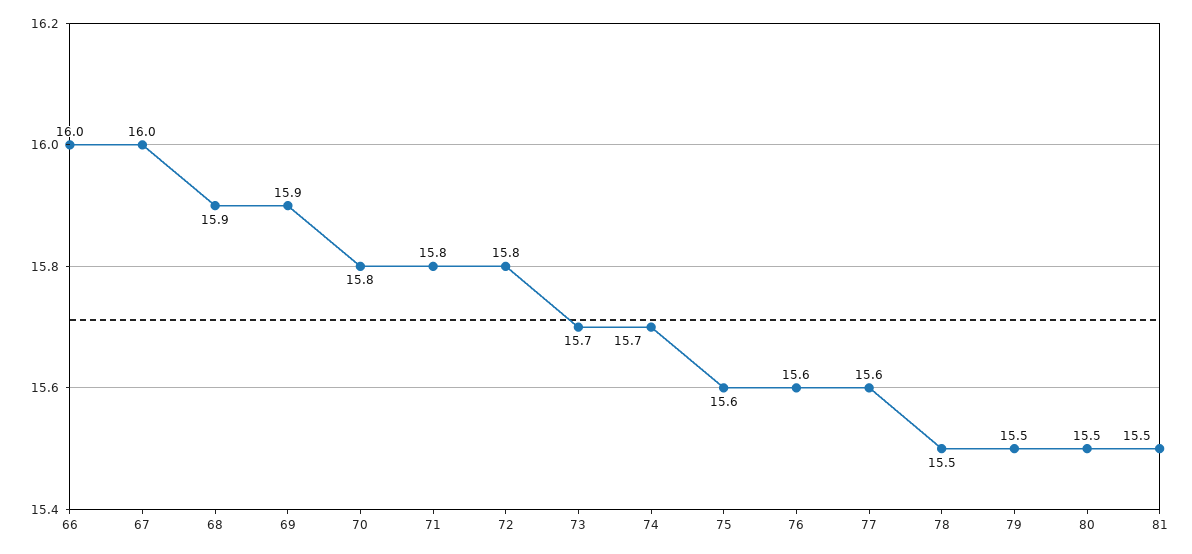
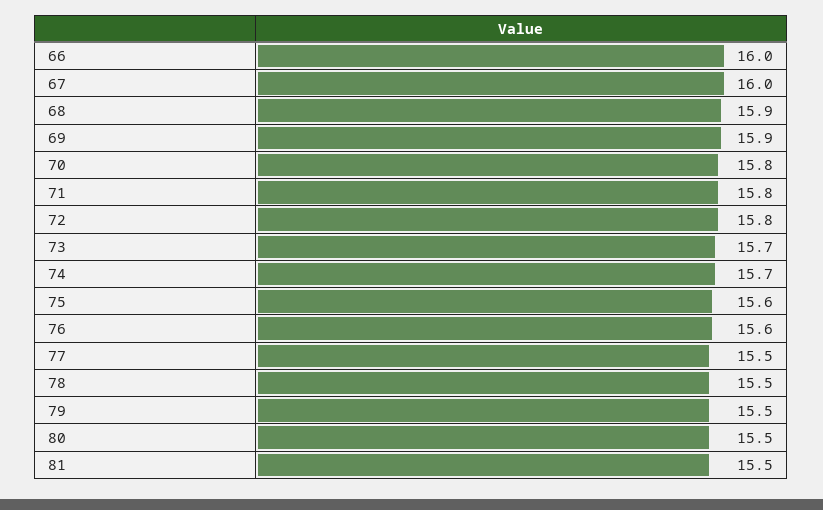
77: 15.6 -> 15.5

